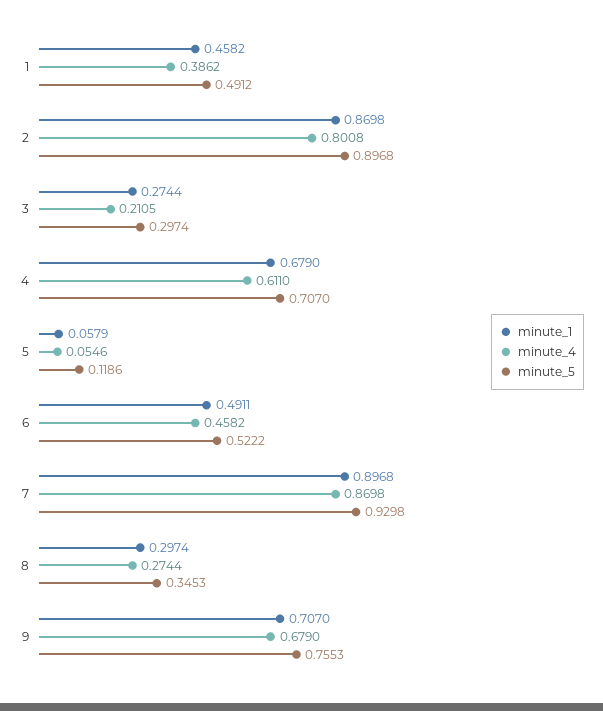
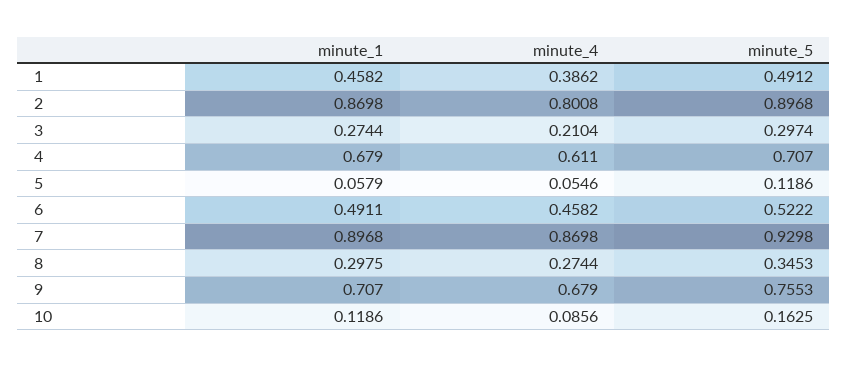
minute_4, 3: 0.2105 -> 0.2104
minute_1, 8: 0.2974 -> 0.2975
minute_1, 10: none -> 0.1186
minute_4, 10: none -> 0.0856
minute_5, 10: none -> 0.1625

